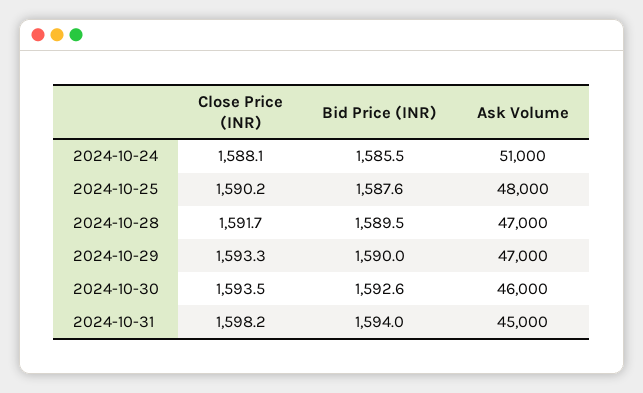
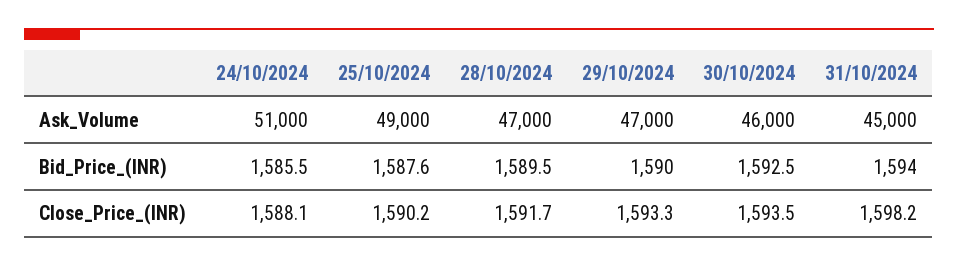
Ask Volume, 2024-10-25: 48000 -> 49000
Bid Price (INR), 2024-10-30: 1592.6 -> 1592.5

